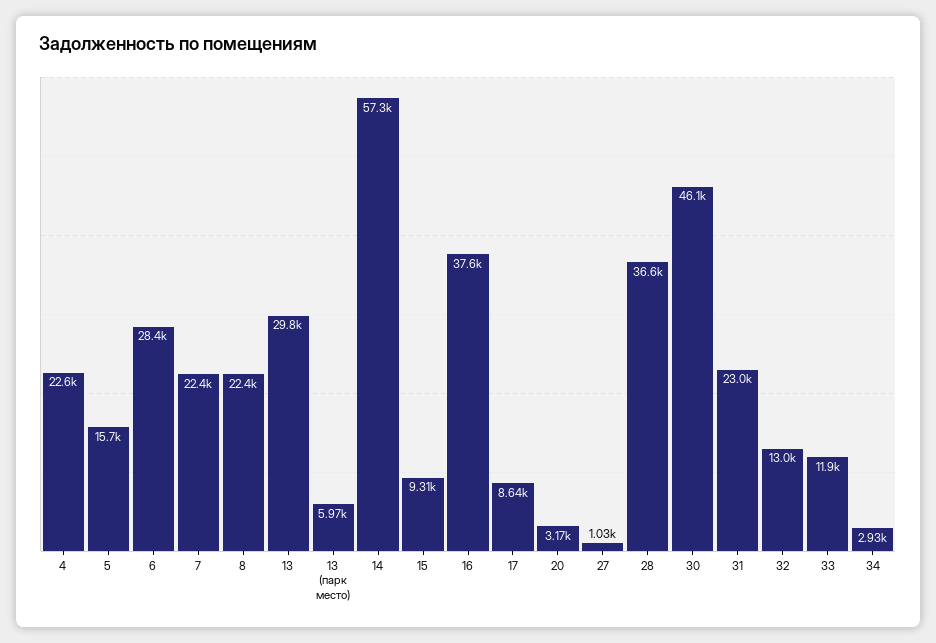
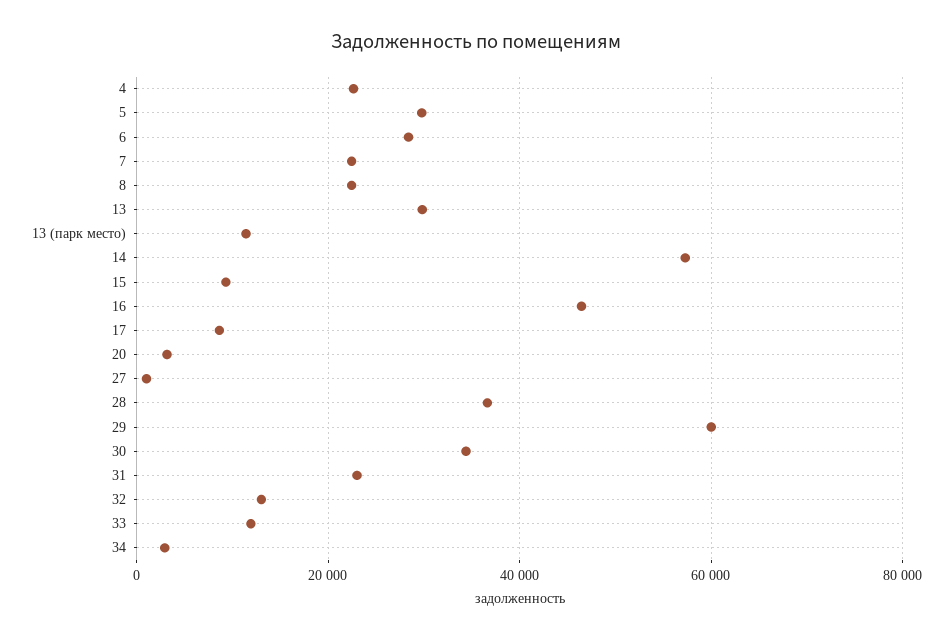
5: 15700 -> 30000
13 (парк место): 5970 -> 12000
16: 37600 -> 46000
30: 46100 -> 34000
29: none -> 60000

